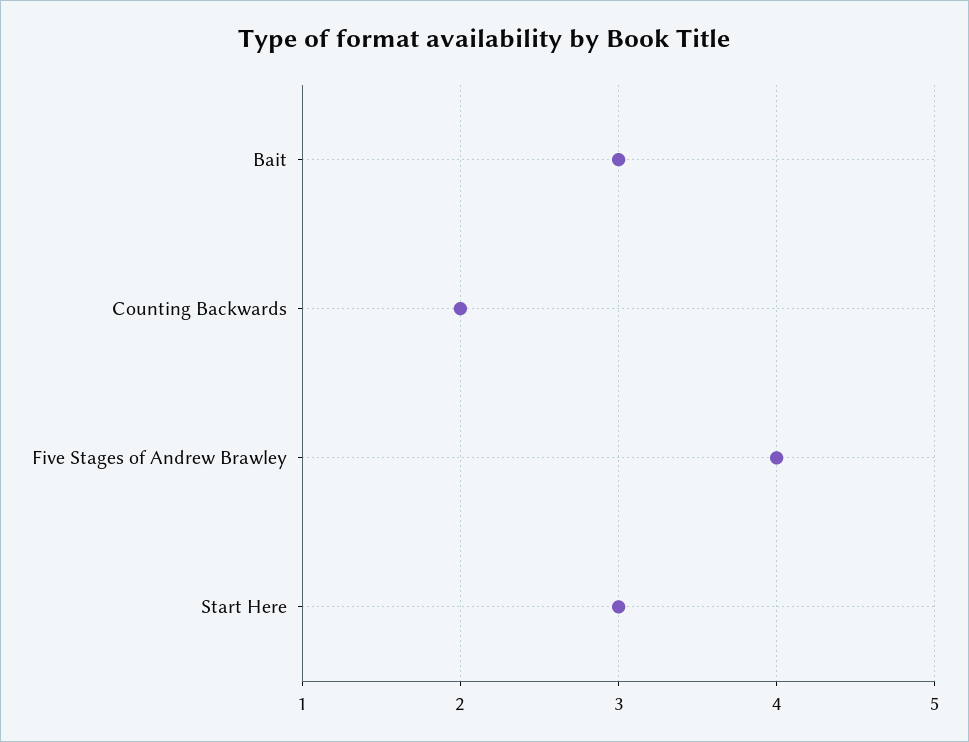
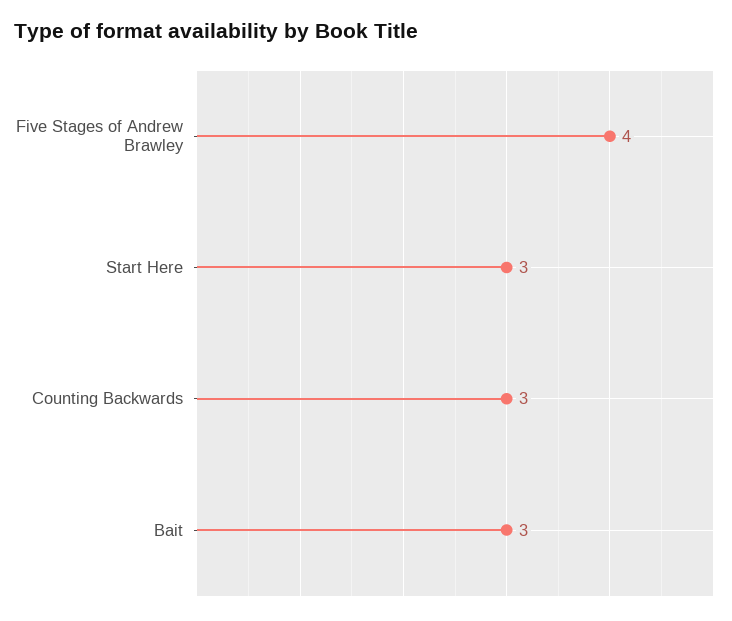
Counting Backwards: 2 -> 3

